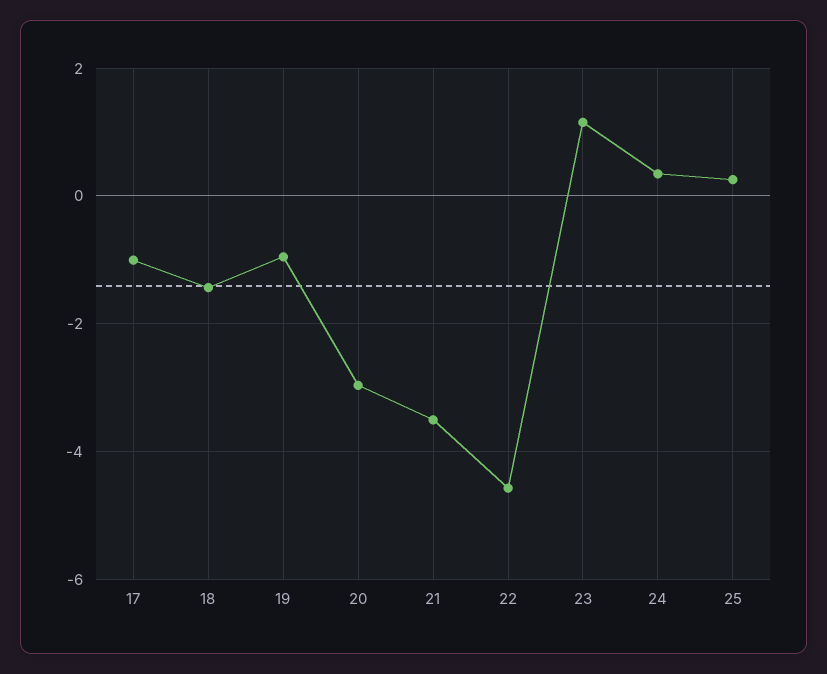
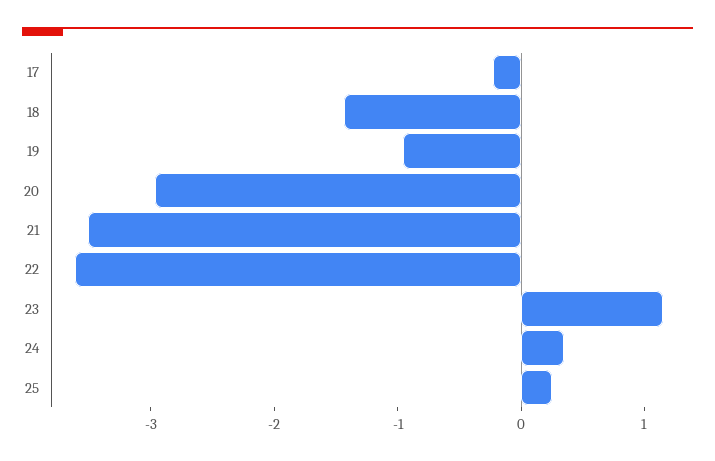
17: -1 -> -0.2
22: -4.6 -> -3.6

